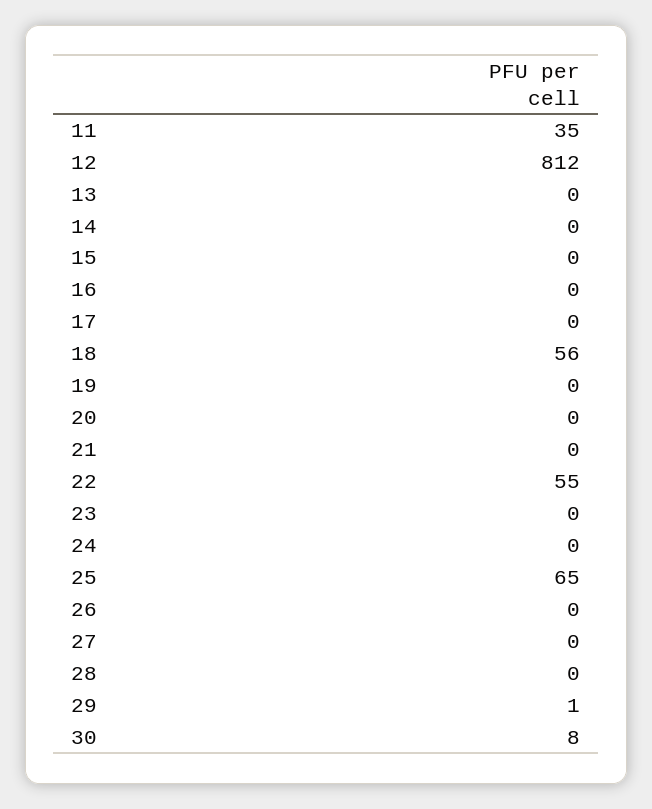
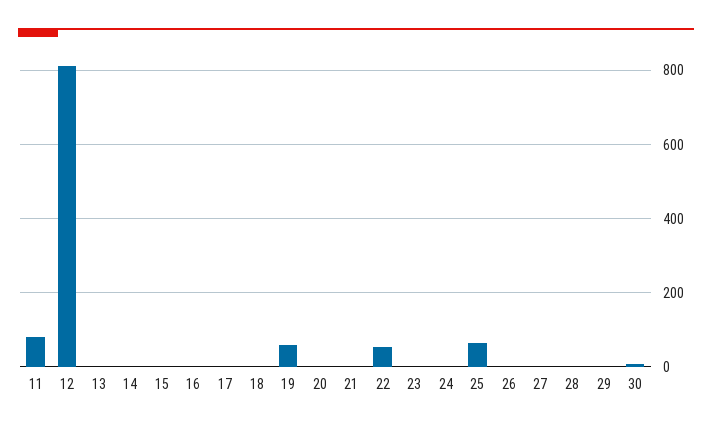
11: 35 -> 80
18: 56 -> 0
19: 0 -> 60

